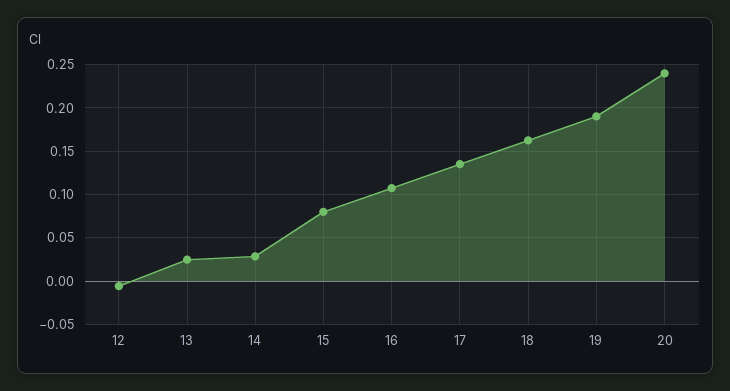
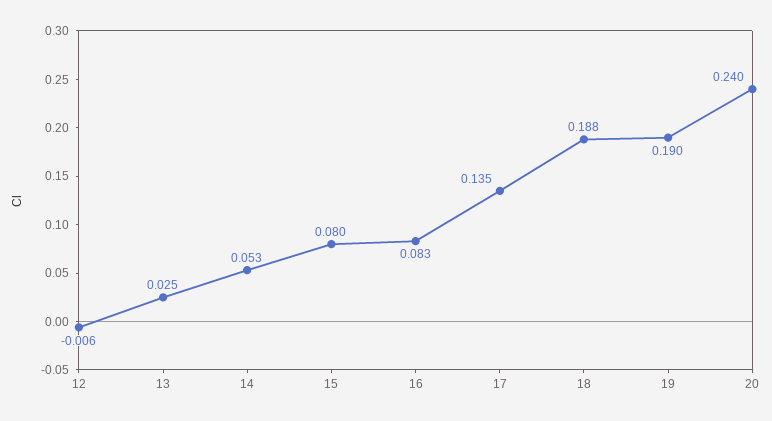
14: 0.03 -> 0.053
16: 0.11 -> 0.083
18: 0.16 -> 0.188

